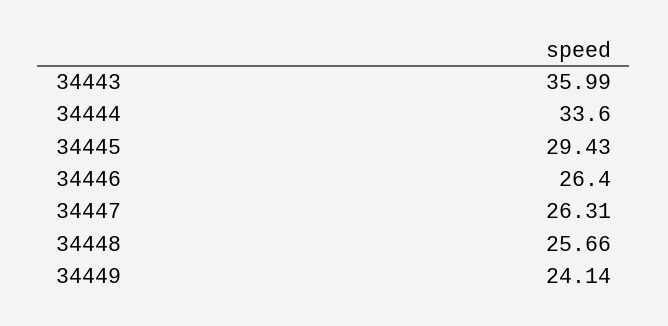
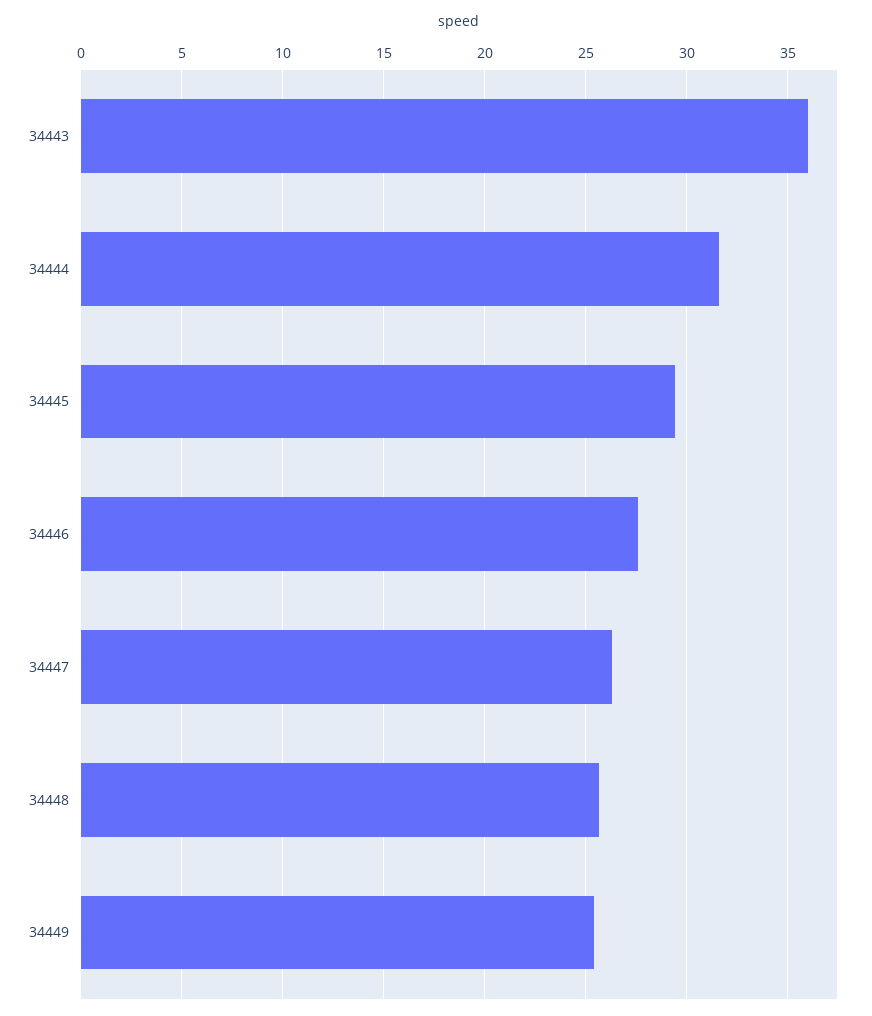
34444: 33.6 -> 31.5
34446: 26.4 -> 27.5
34449: 24.14 -> 25.5

